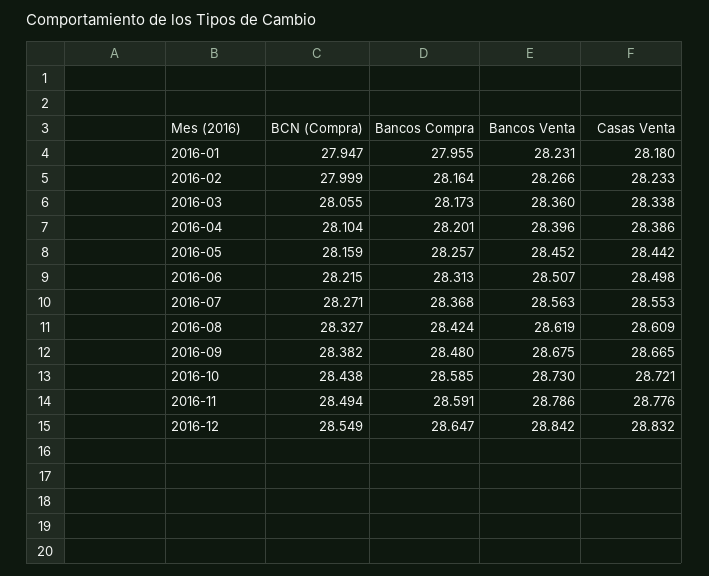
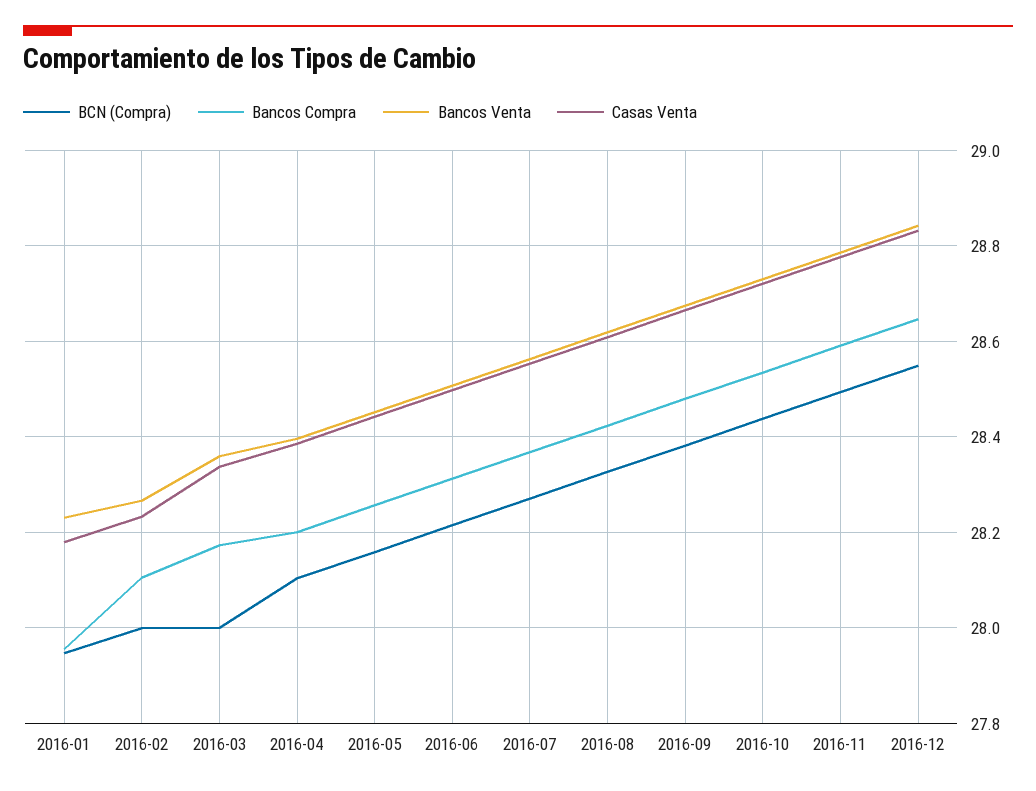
Bancos Compra, 2016-02: 28.164 -> 28.1
BCN (Compra), 2016-03: 28.055 -> 28
Bancos Compra, 2016-10: 28.585 -> 28.54

